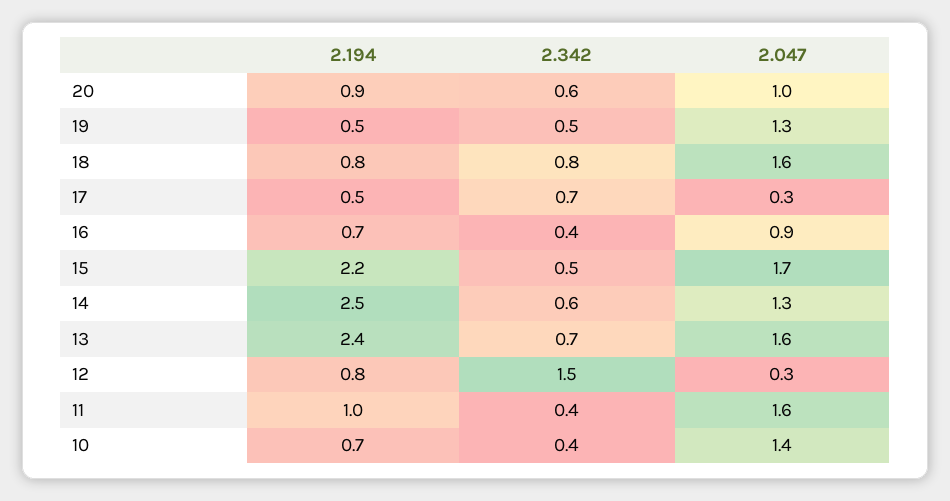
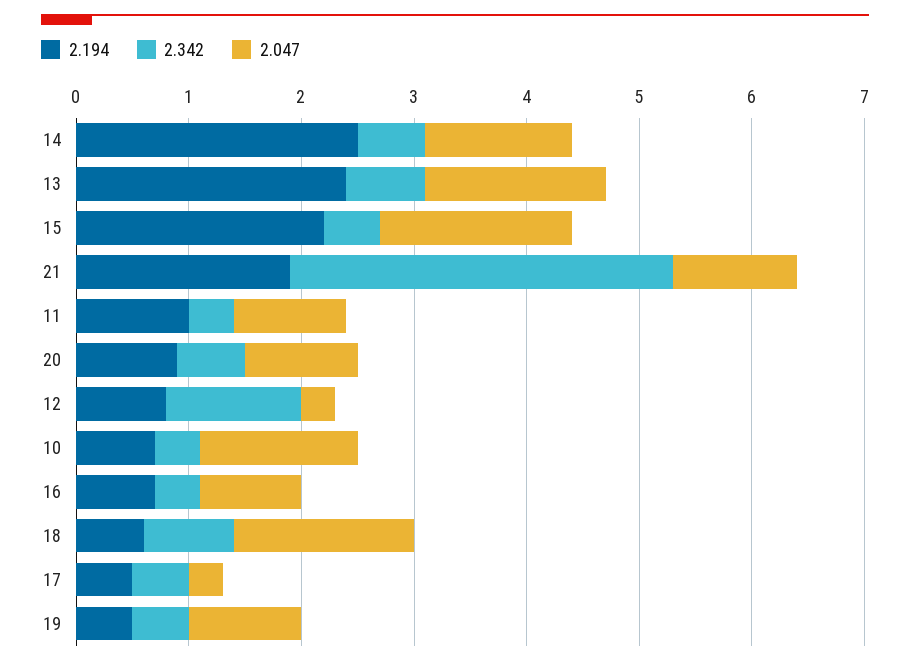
2.047, 19: 1.3 -> 1
2.194, 18: 0.8 -> 0.6
2.342, 17: 0.7 -> 0.5
2.342, 12: 1.5 -> 1.2
2.047, 11: 1.6 -> 1
2.194, 21: none -> 1.9
2.342, 21: none -> 3.4
2.047, 21: none -> 1.1

